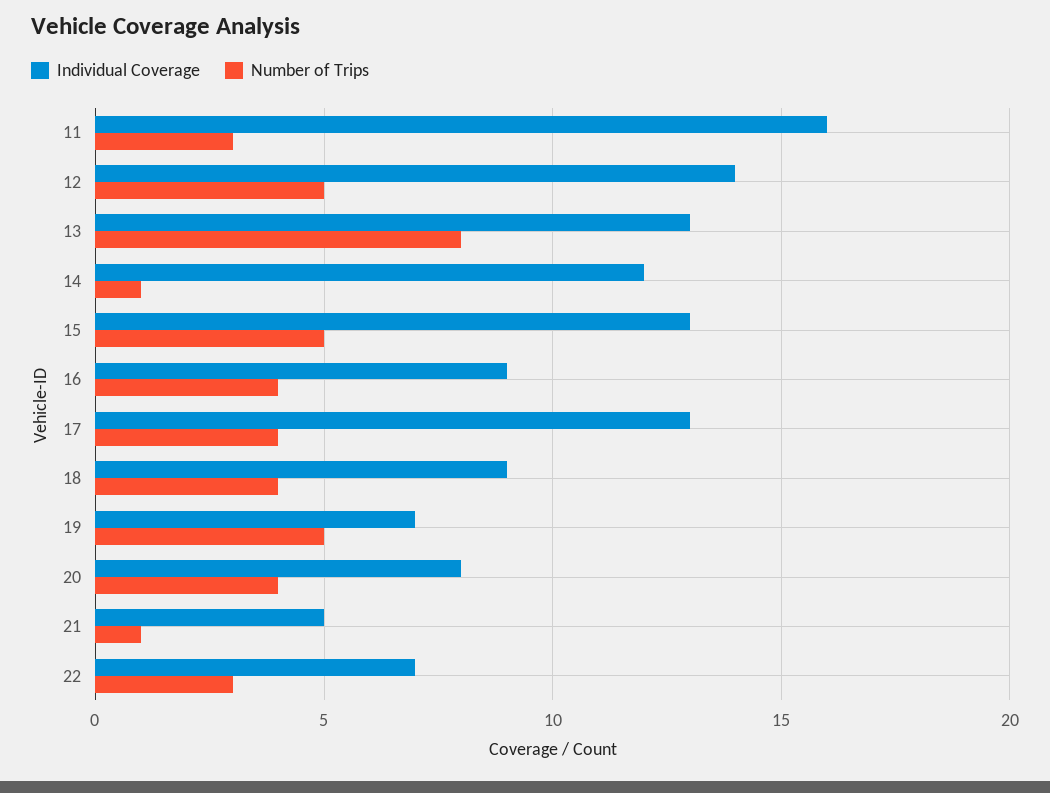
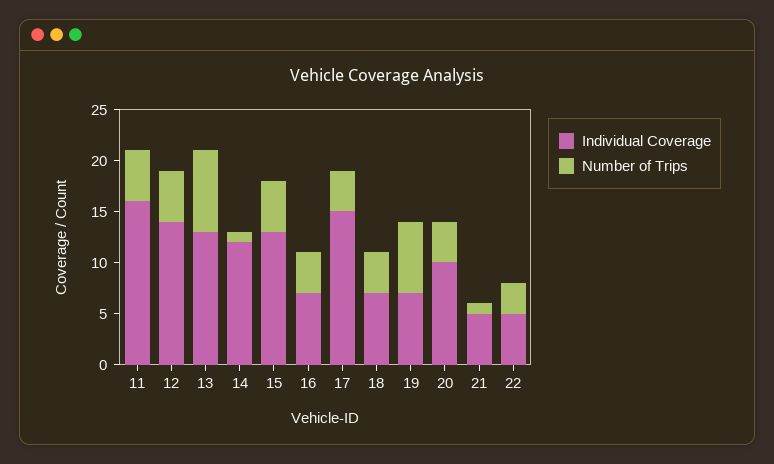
Number of Trips, 11: 3 -> 5
Individual Coverage, 16: 9 -> 7
Individual Coverage, 17: 13 -> 15
Individual Coverage, 18: 9 -> 7
Number of Trips, 19: 5 -> 7
Individual Coverage, 20: 8 -> 10
Individual Coverage, 22: 7 -> 5

